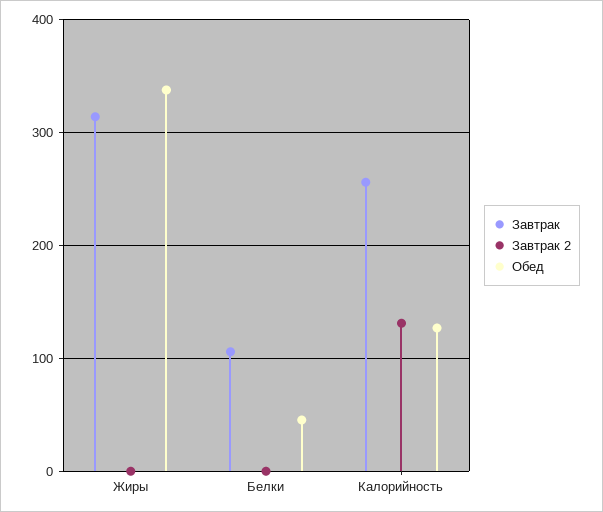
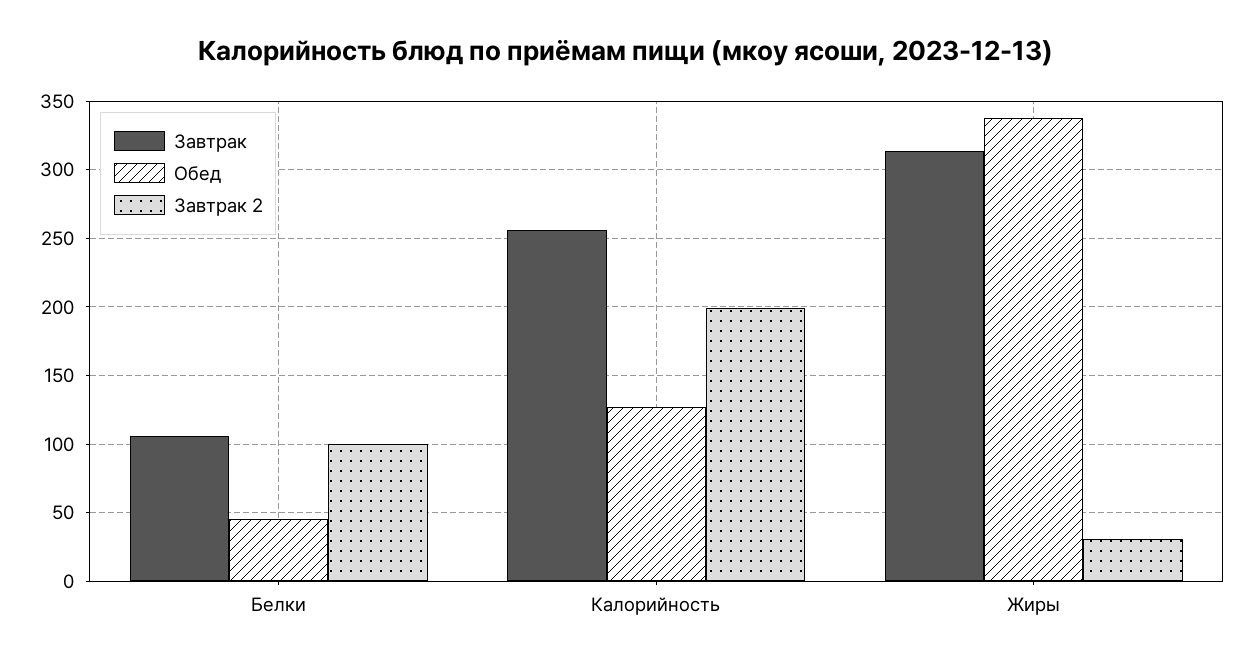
Завтрак 2, Жиры: 0 -> 30
Завтрак 2, Белки: 0 -> 100
Завтрак 2, Калорийность: 130 -> 200

